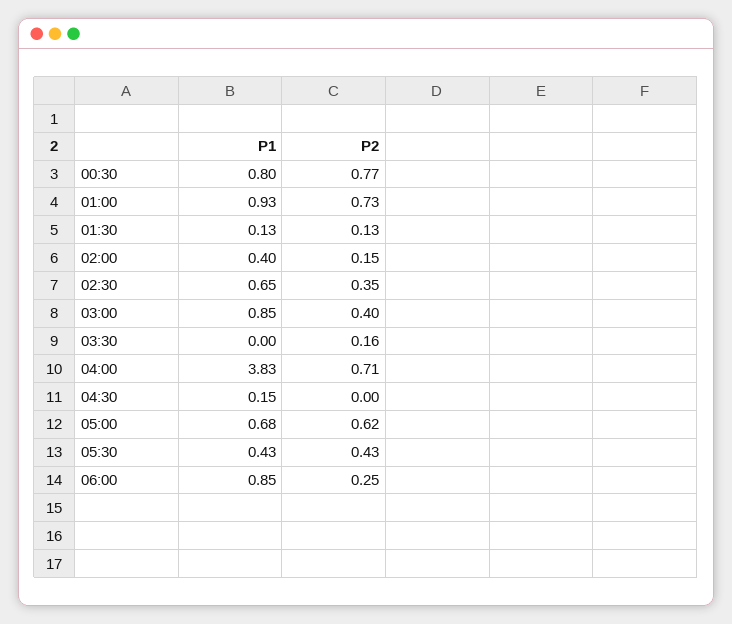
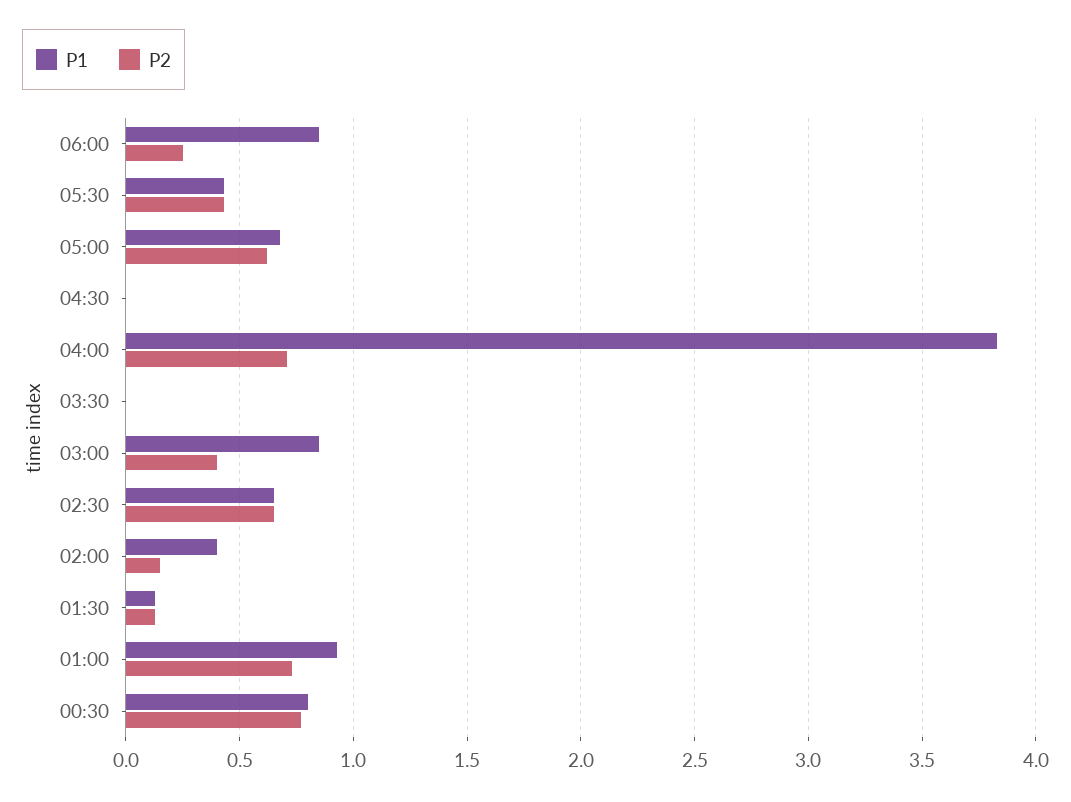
P2, 02:30: 0.35 -> 0.65
P2, 03:30: 0.16 -> 0
P1, 04:30: 0.15 -> 0

